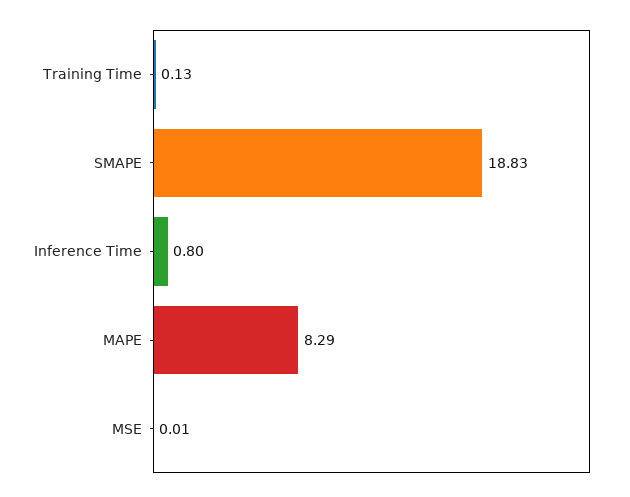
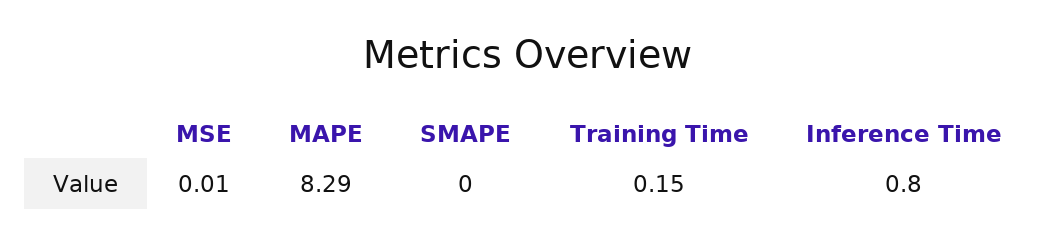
Training Time: 0.13 -> 0.15
SMAPE: 18.83 -> 0

